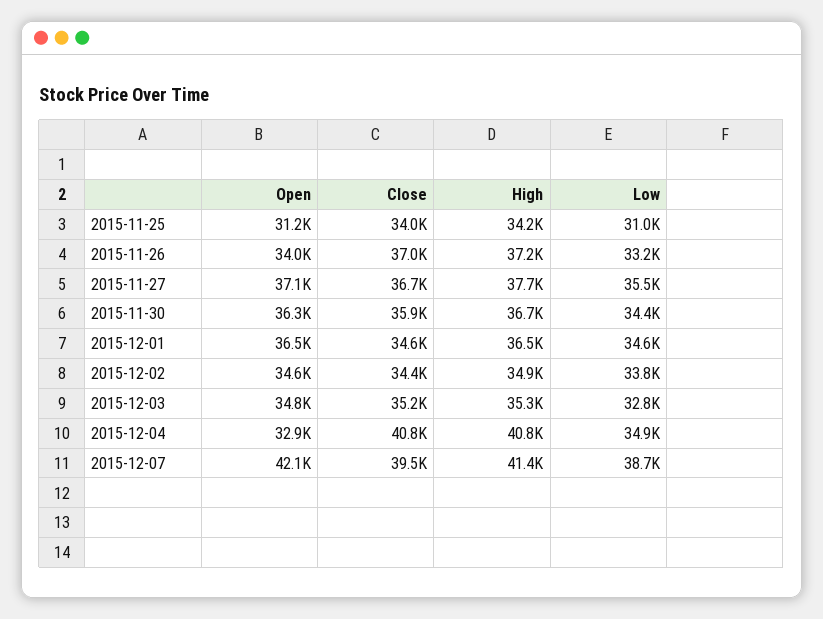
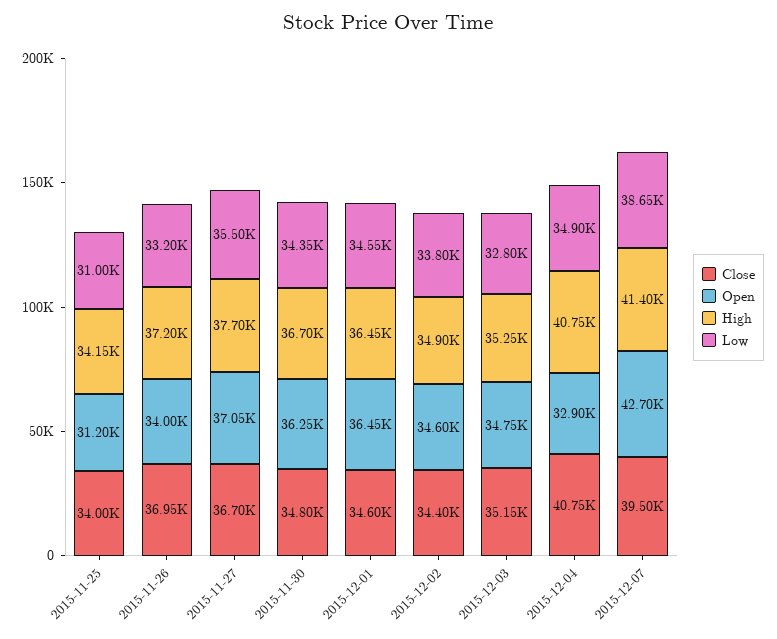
Close, 2015-11-30: 35900 -> 34800
Open, 2015-12-07: 42100 -> 42700

